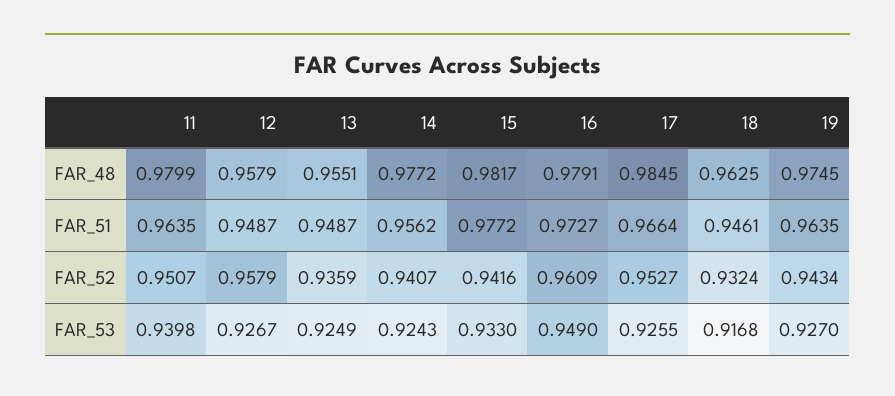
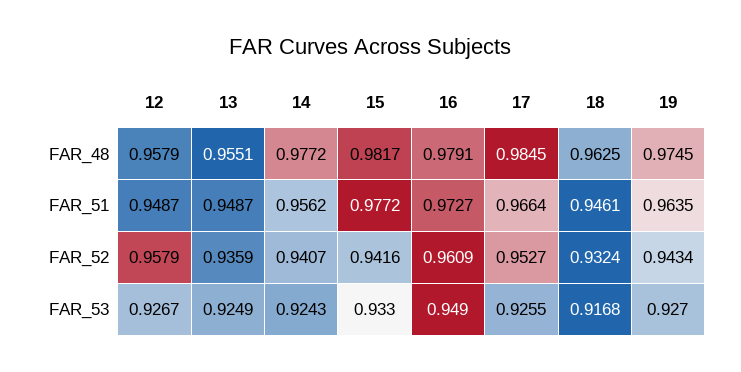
11, FAR_48: 0.9799 -> none
11, FAR_51: 0.9635 -> none
11, FAR_52: 0.9507 -> none
11, FAR_53: 0.9398 -> none

